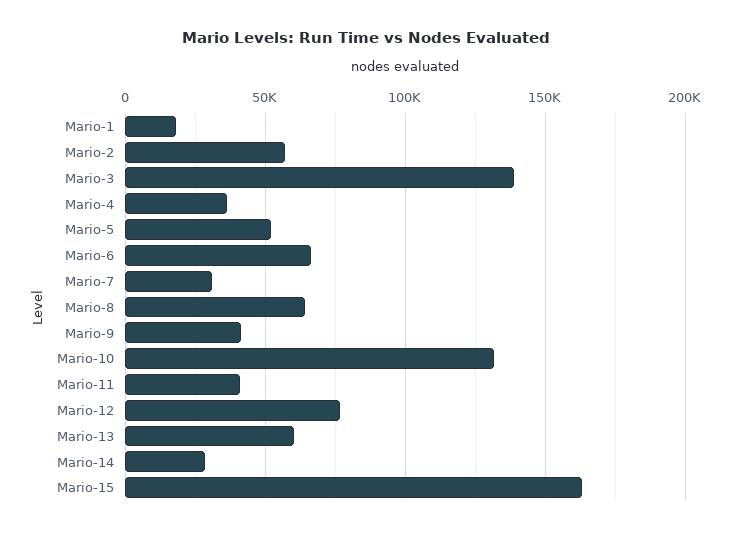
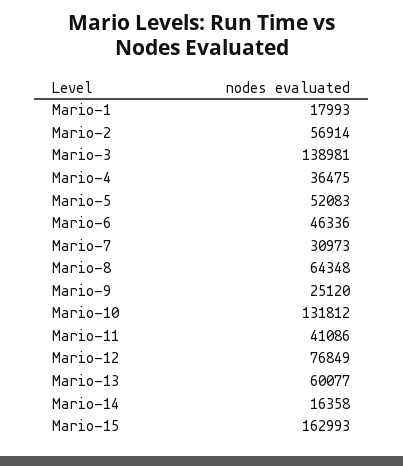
Mario-6: 65000 -> 46336
Mario-9: 40000 -> 25120
Mario-14: 30000 -> 16358

